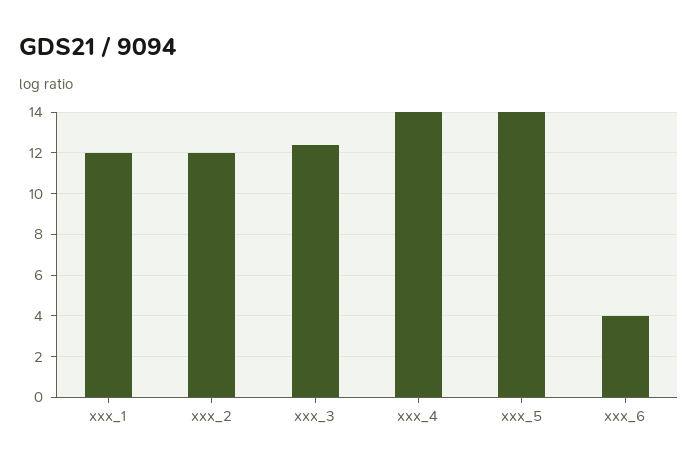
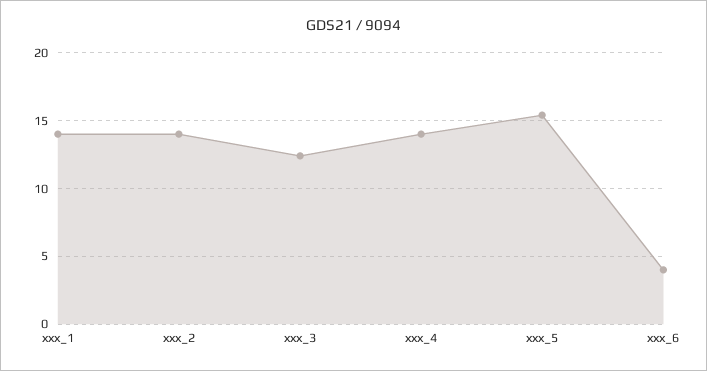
ххх_1: 12 -> 14
ххх_2: 12 -> 14
ххх_5: 14 -> 15.5

